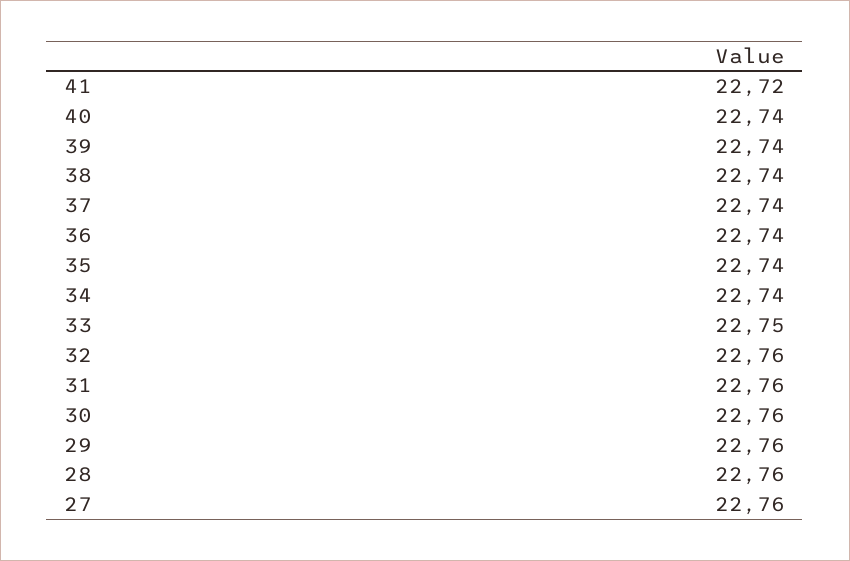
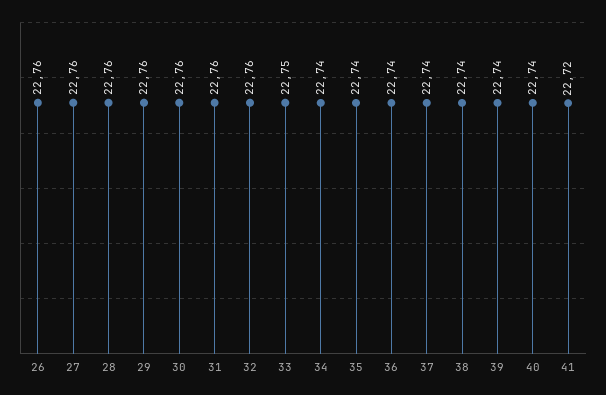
26: none -> 22.76

